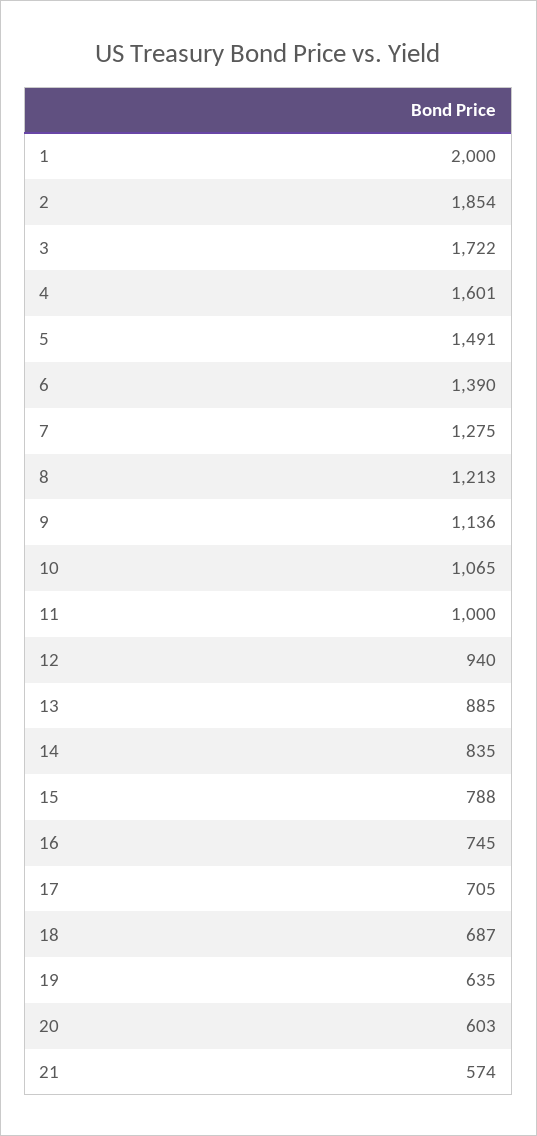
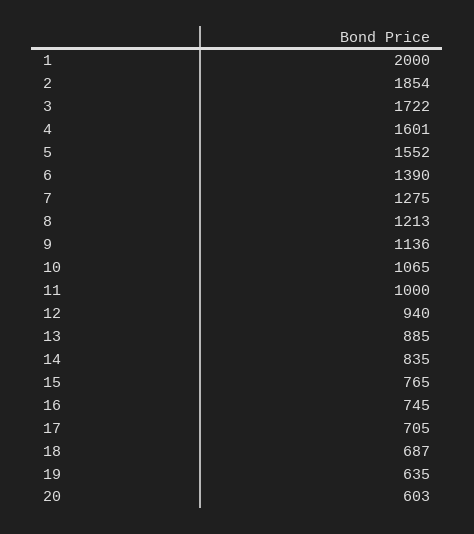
5: 1491 -> 1552
15: 788 -> 765
21: 574 -> none

